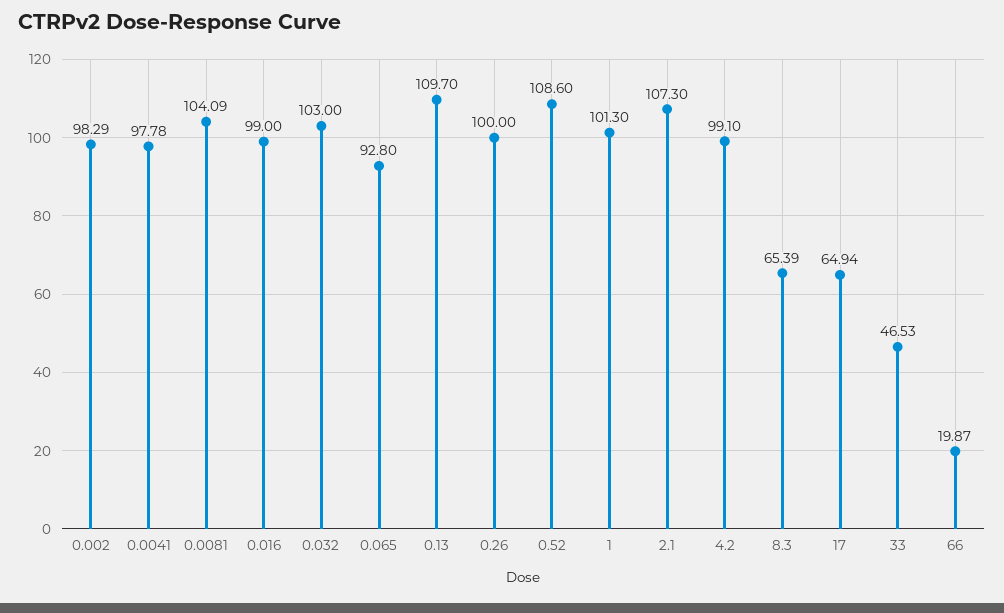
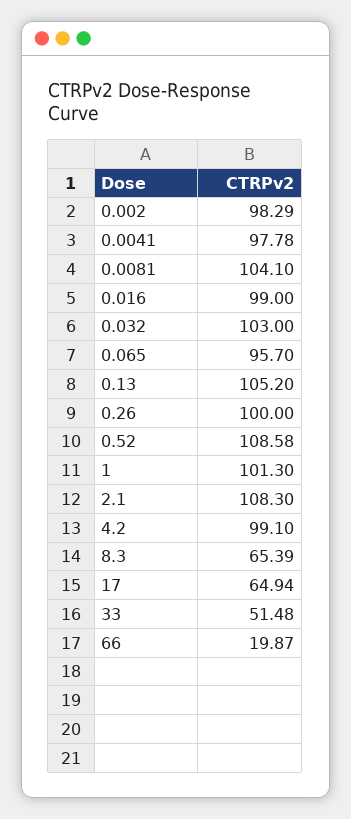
0.0081: 104.09 -> 104.1
0.065: 92.8 -> 95.7
0.13: 109.7 -> 105.2
0.52: 108.6 -> 108.58
2.1: 107.3 -> 108.3
33: 46.53 -> 51.48

